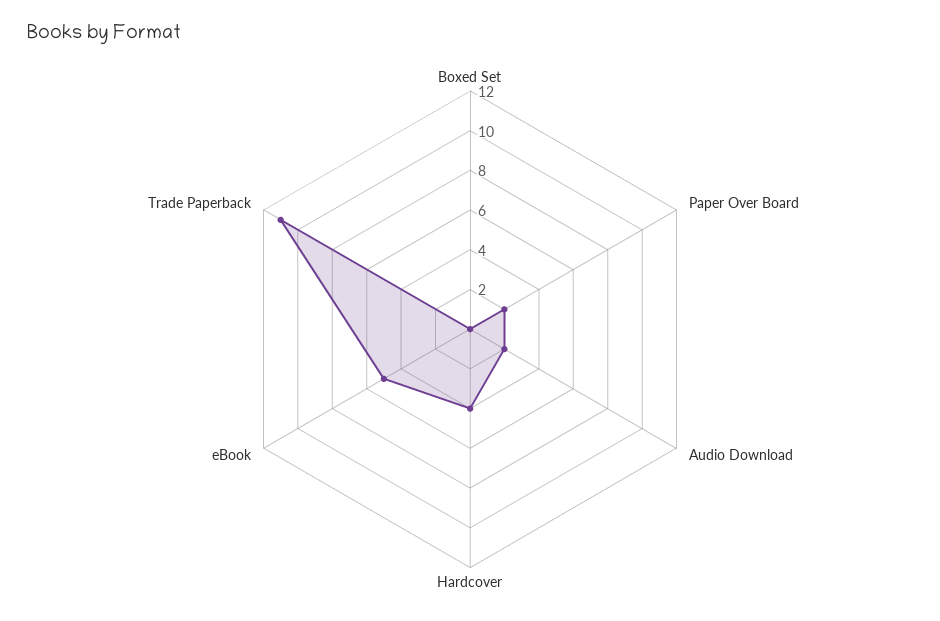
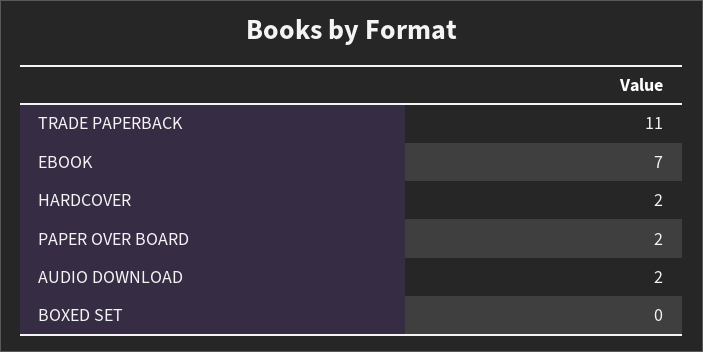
Hardcover: 4 -> 2
eBook: 5 -> 7

